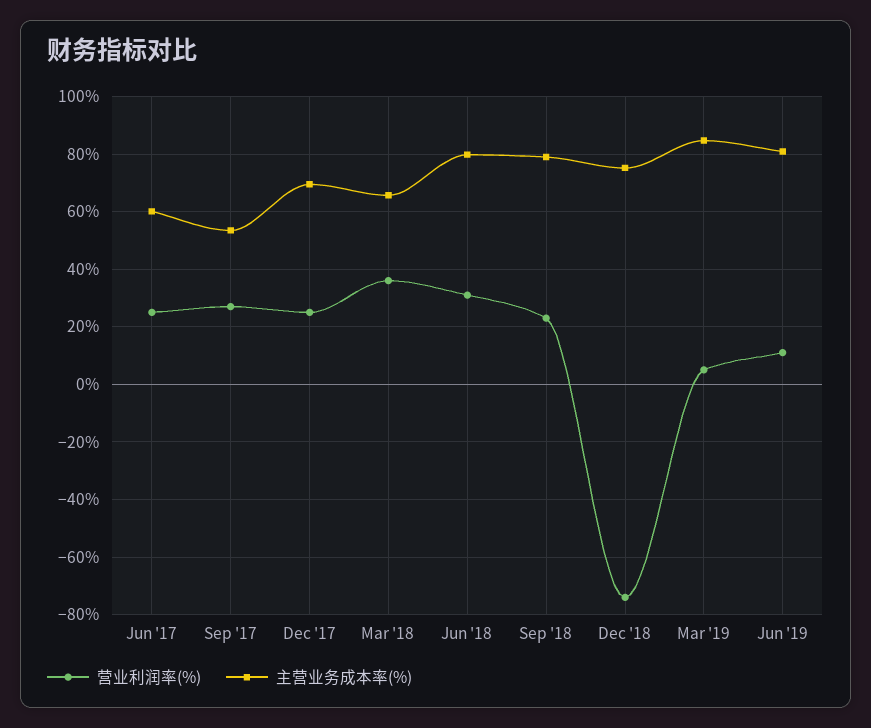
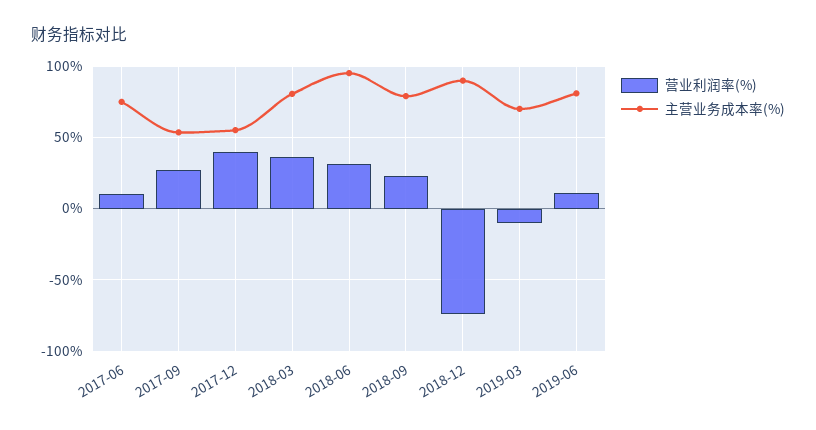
营业利润率(%), Jun '17: 25 -> 10
主营业务成本率(%), Jun '17: 60 -> 75
营业利润率(%), Dec '17: 25 -> 40
主营业务成本率(%), Dec '17: 70 -> 55
主营业务成本率(%), Mar '18: 65 -> 80
主营业务成本率(%), Jun '18: 80 -> 95
主营业务成本率(%), Dec '18: 75 -> 90
营业利润率(%), Mar '19: 5 -> -10
主营业务成本率(%), Mar '19: 85 -> 70

